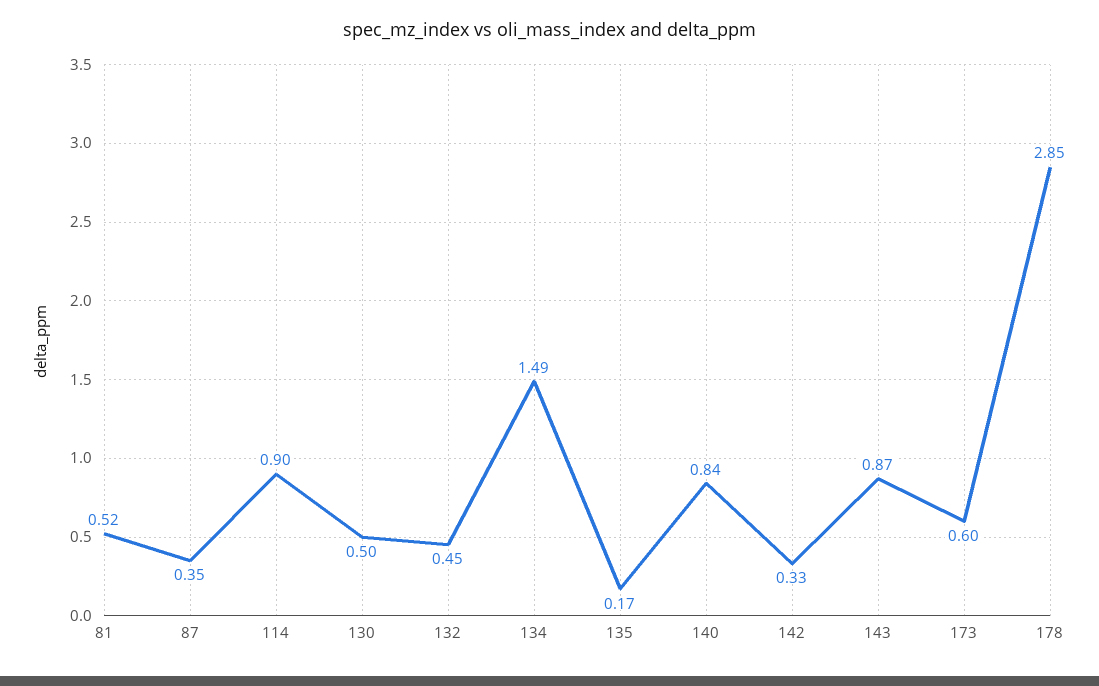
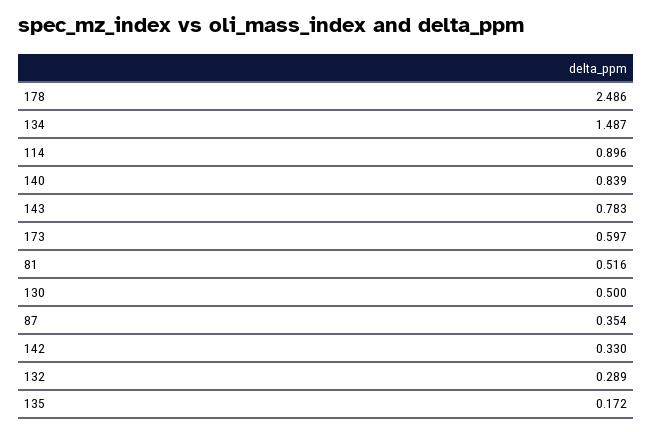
132: 0.45 -> 0.289
143: 0.87 -> 0.783
178: 2.85 -> 2.486

